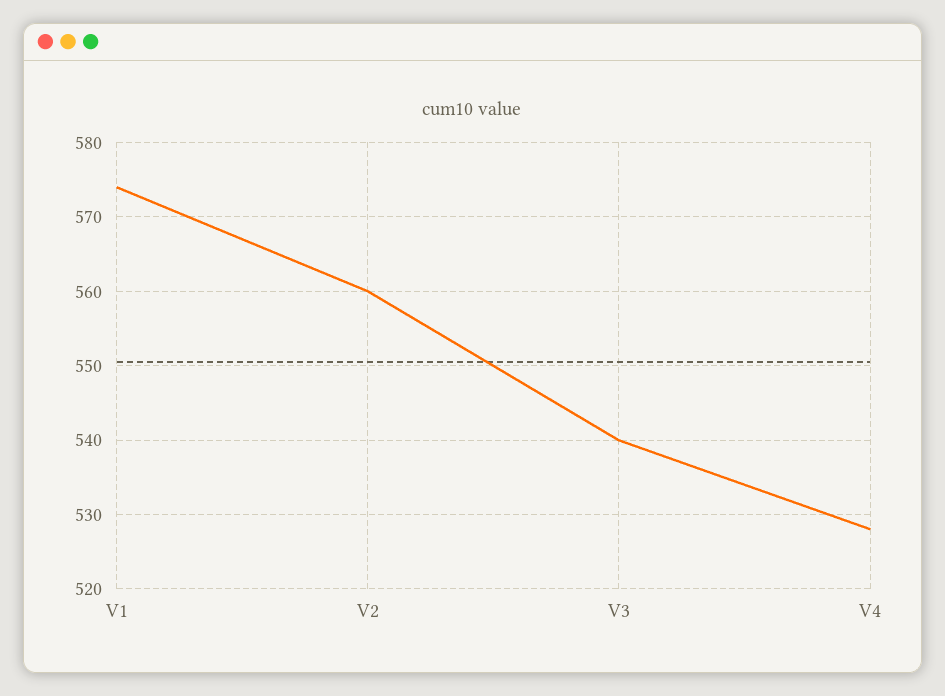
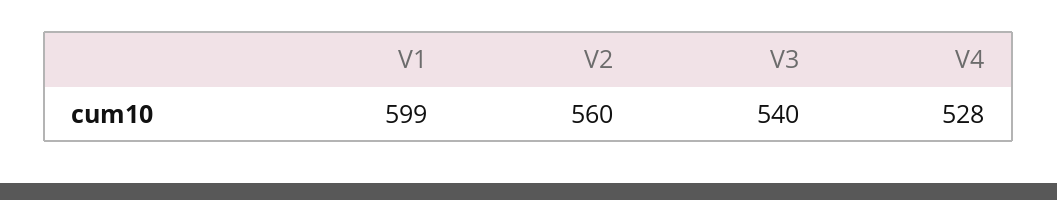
V1: 574 -> 599

